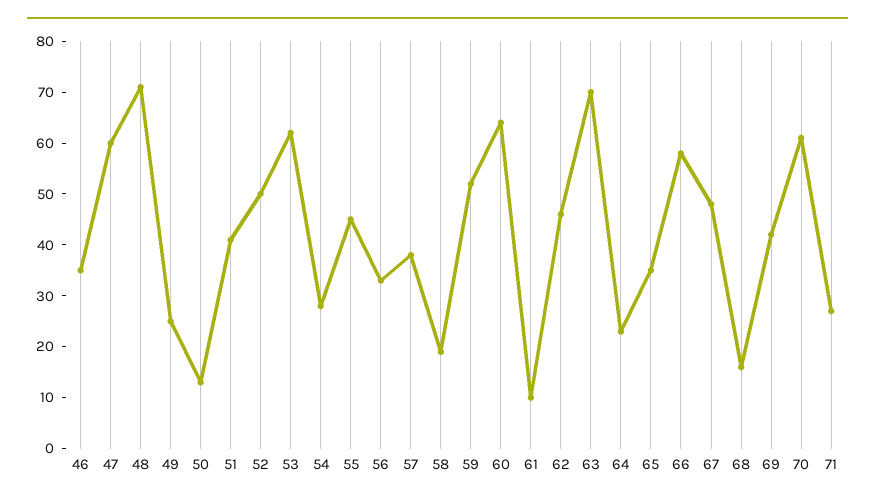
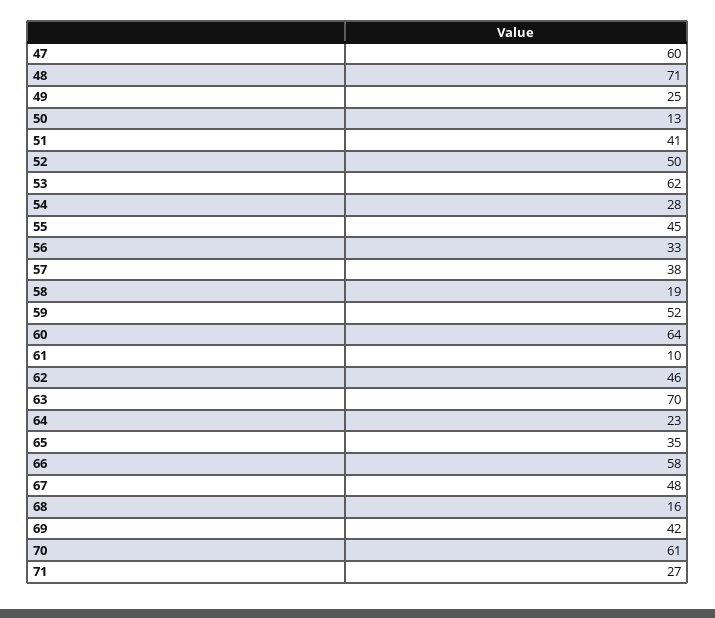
46: 35 -> none

